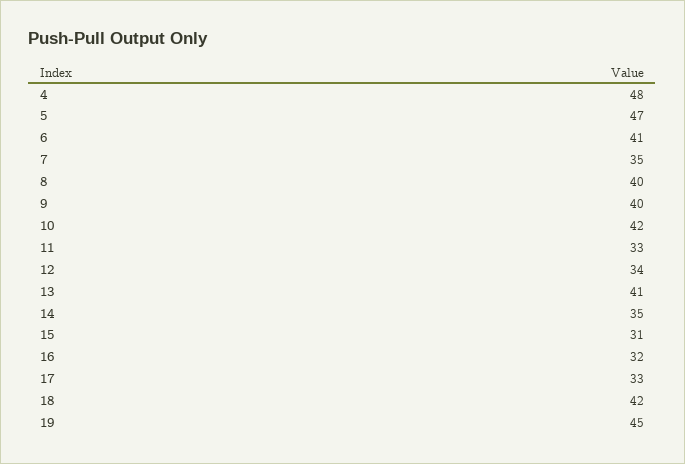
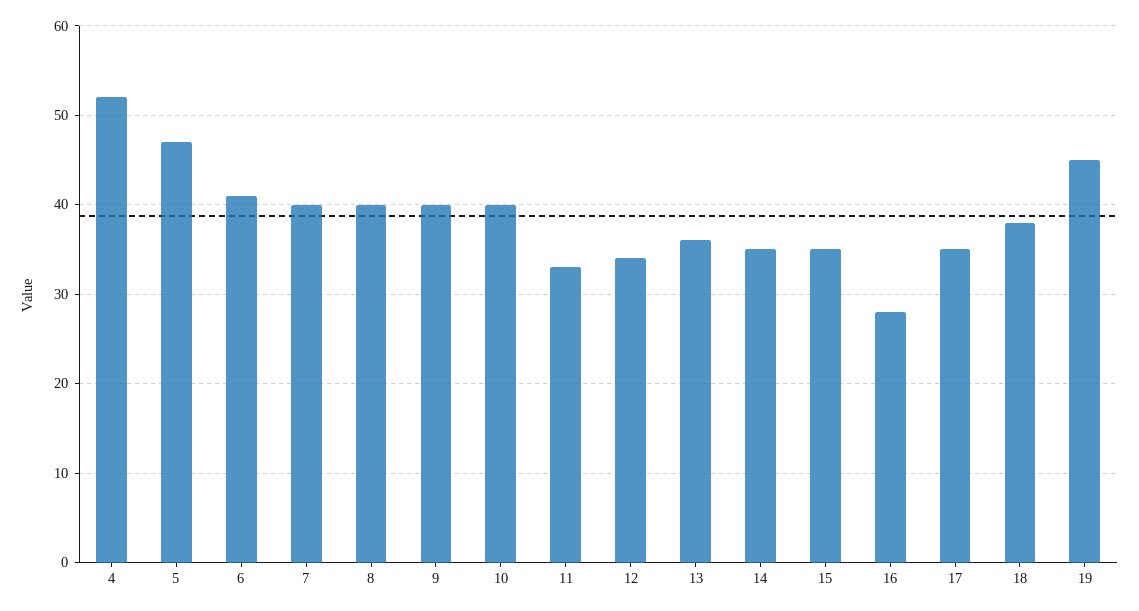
4: 48 -> 52
7: 35 -> 40
10: 42 -> 40
13: 41 -> 36
15: 31 -> 35
16: 32 -> 28
17: 33 -> 35
18: 42 -> 38

